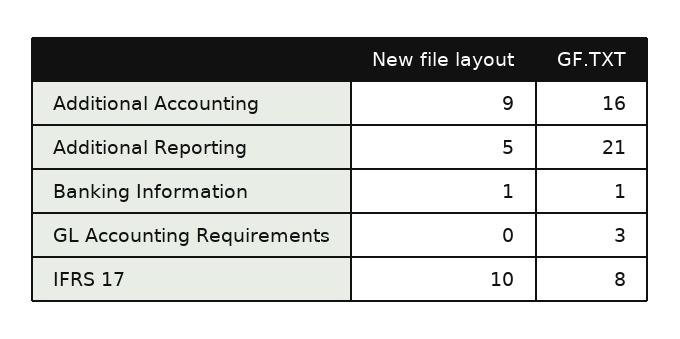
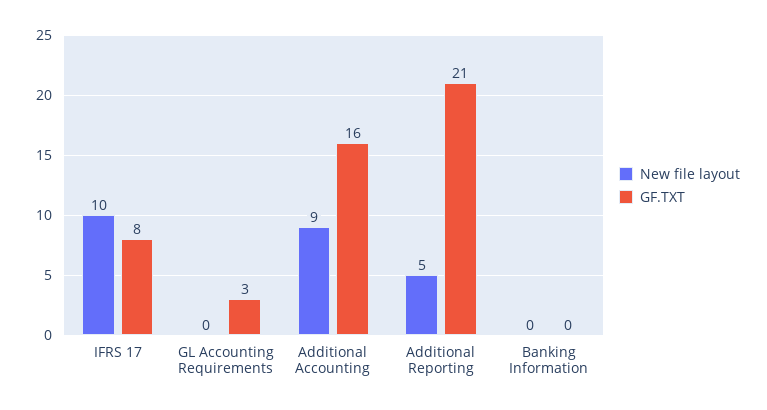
New file layout, Banking Information: 1 -> 0
GF.TXT, Banking Information: 1 -> 0

